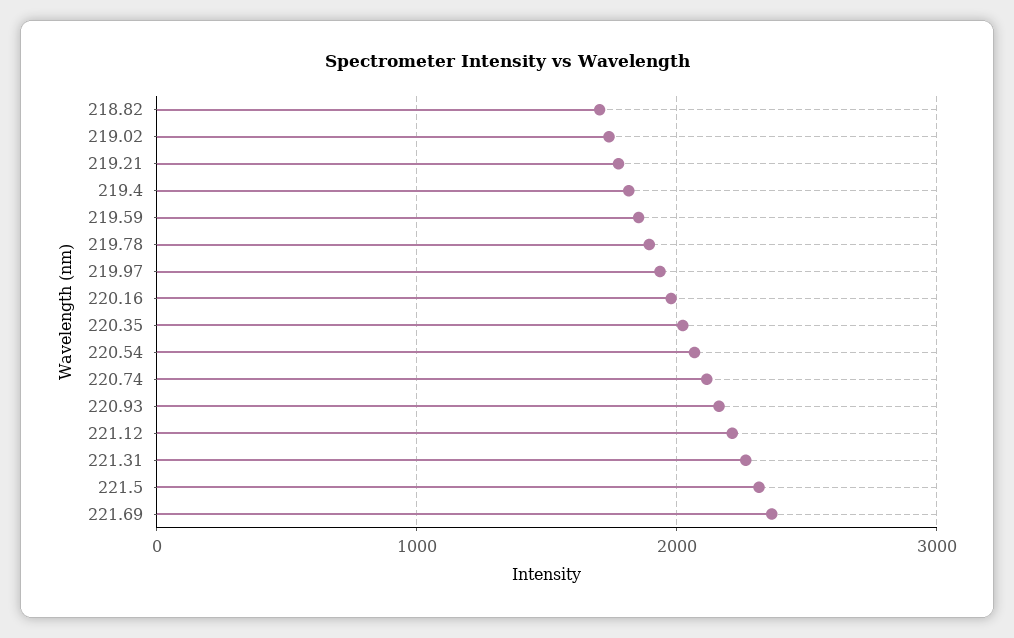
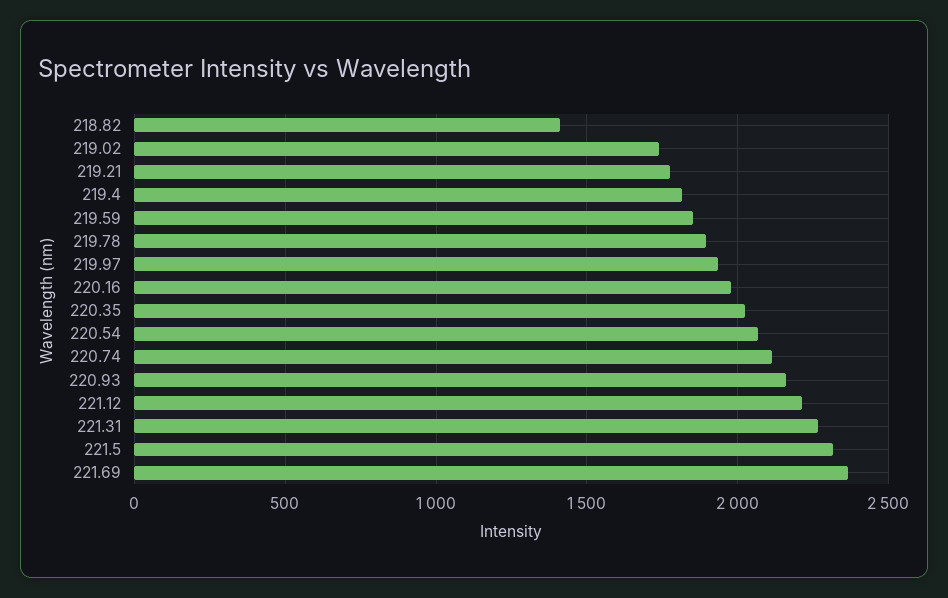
218.82: 1700 -> 1400

